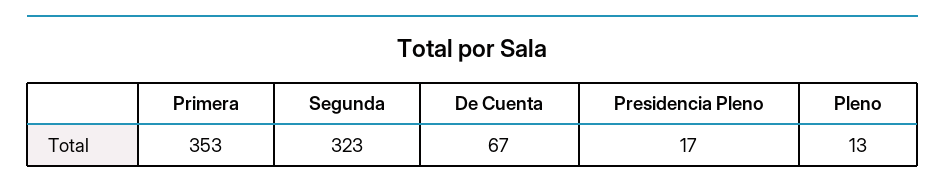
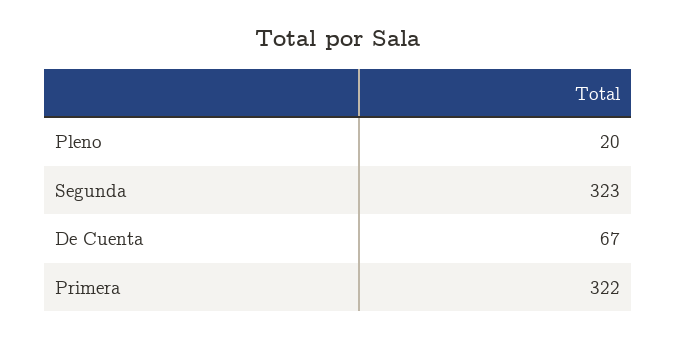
Primera: 353 -> 322
Presidencia Pleno: 17 -> none
Pleno: 13 -> 20

